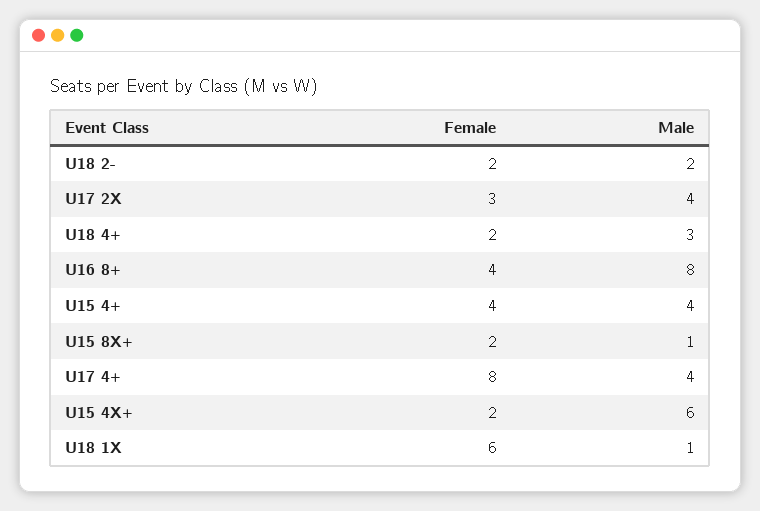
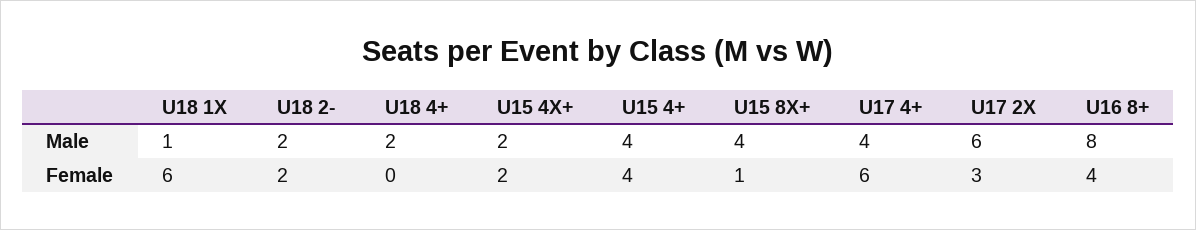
Male, U17 2X: 4 -> 6
Female, U18 4+: 2 -> 0
Male, U18 4+: 3 -> 2
Female, U15 8X+: 2 -> 1
Male, U15 8X+: 1 -> 4
Female, U17 4+: 8 -> 6
Male, U15 4X+: 6 -> 2

